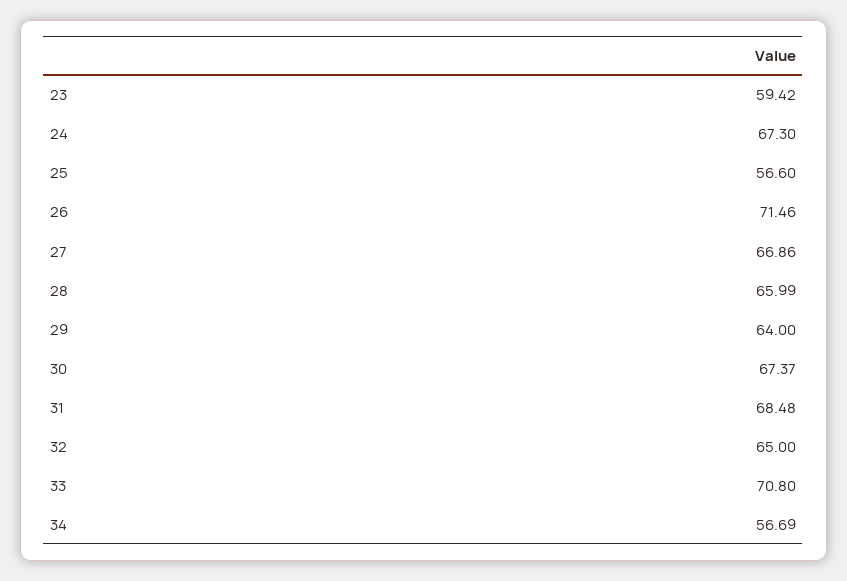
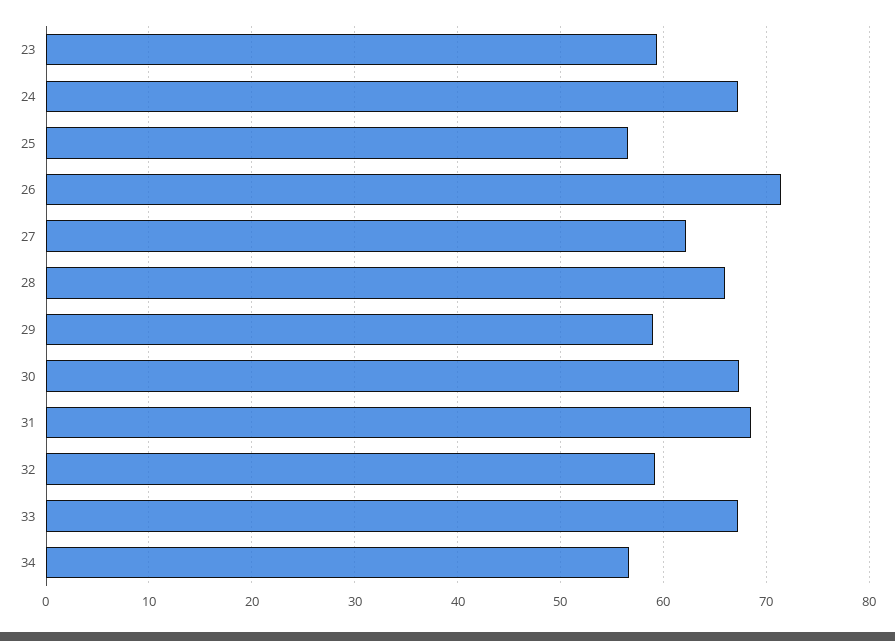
27: 66.86 -> 62
29: 64 -> 59
32: 65 -> 59
33: 70.8 -> 67

